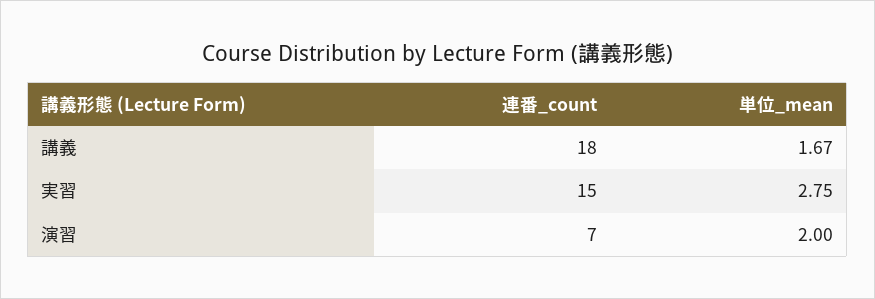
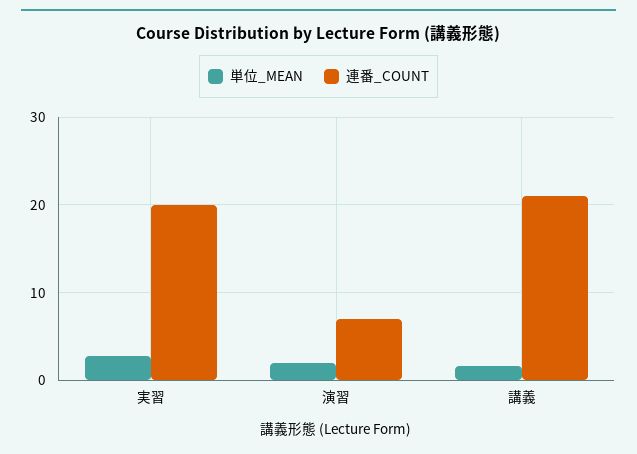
連番_count, 講義: 18 -> 21
連番_count, 実習: 15 -> 20

